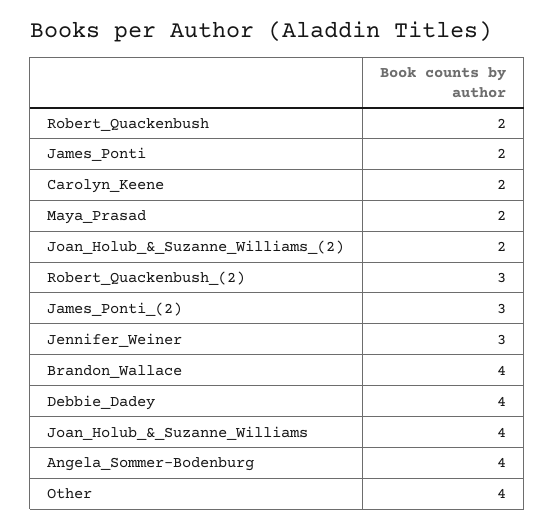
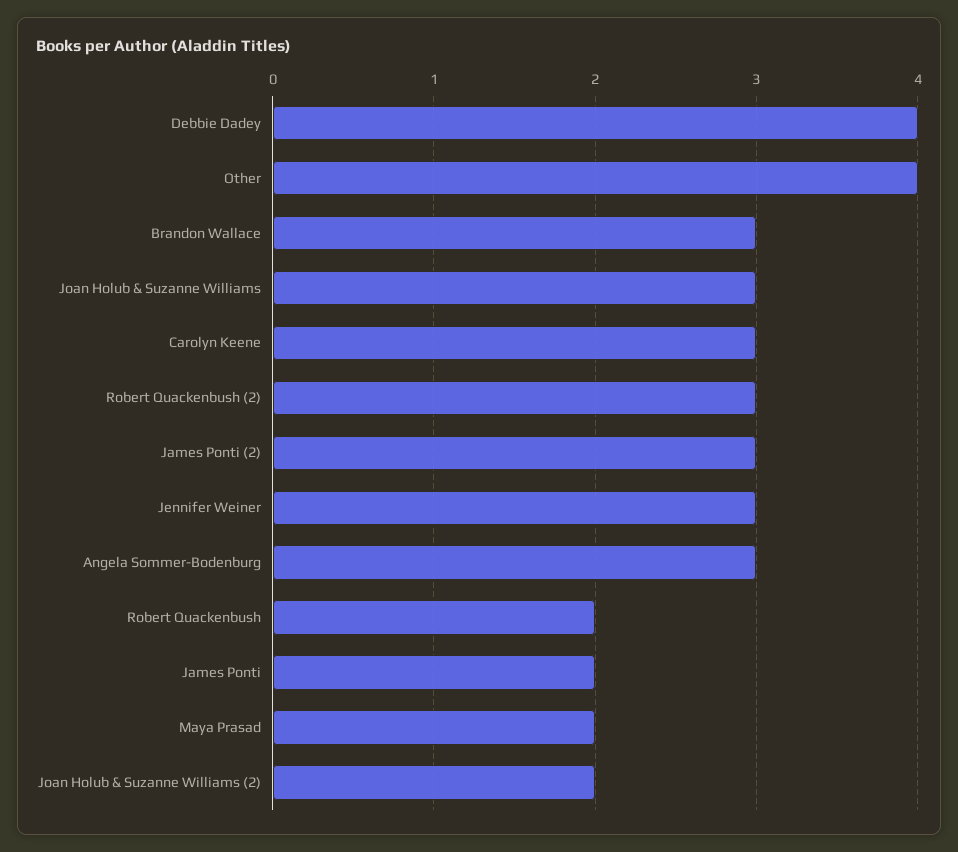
Carolyn_Keene: 2 -> 3
Brandon_Wallace: 4 -> 3
Joan_Holub_&_Suzanne_Williams: 4 -> 3
Angela_Sommer-Bodenburg: 4 -> 3

